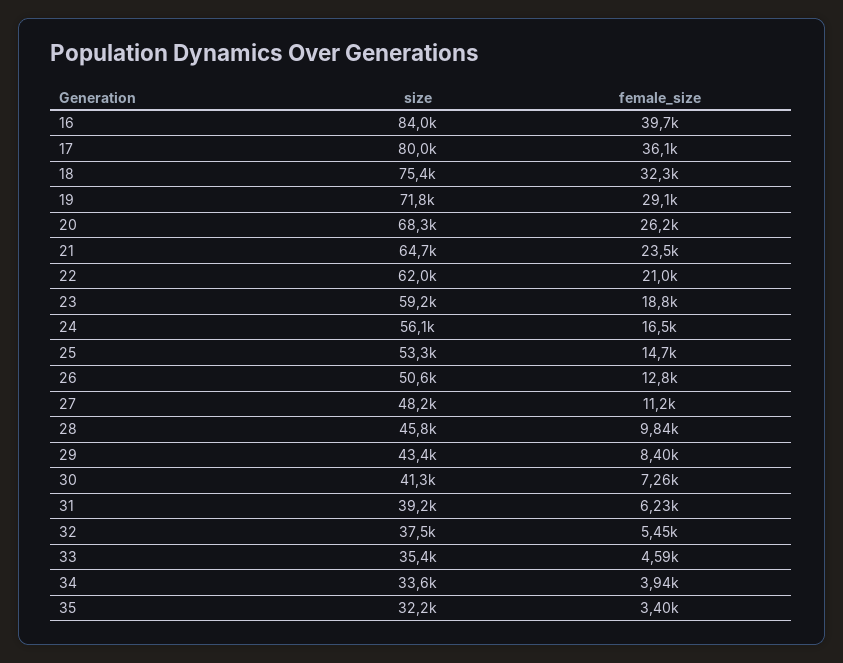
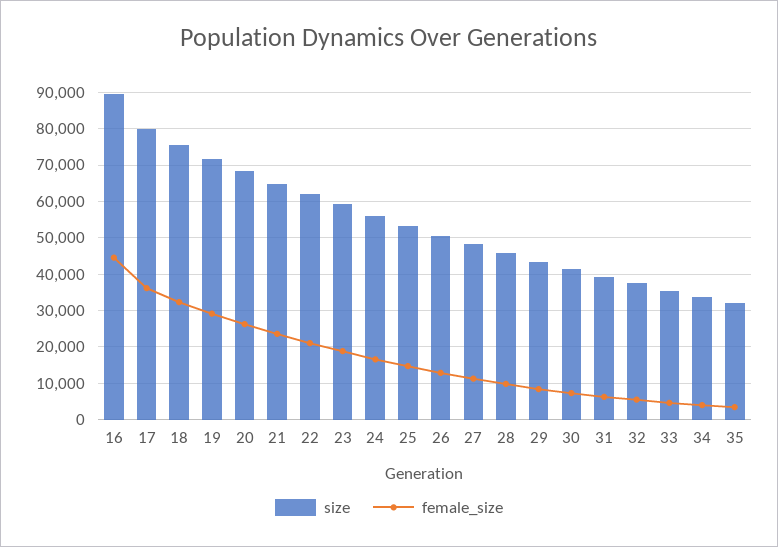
size, 16: 84000 -> 90000
female_size, 16: 39700 -> 44000

